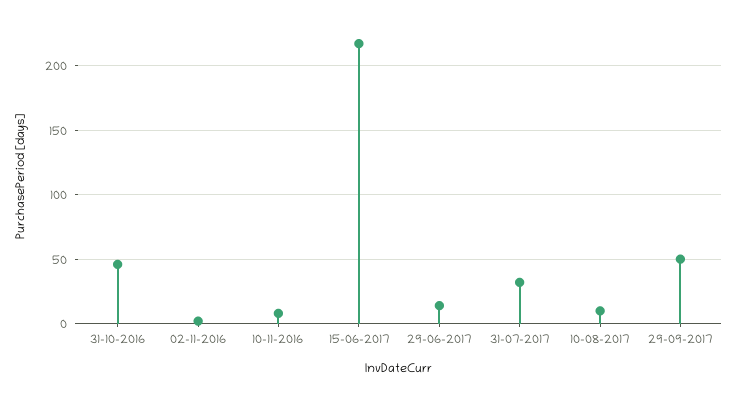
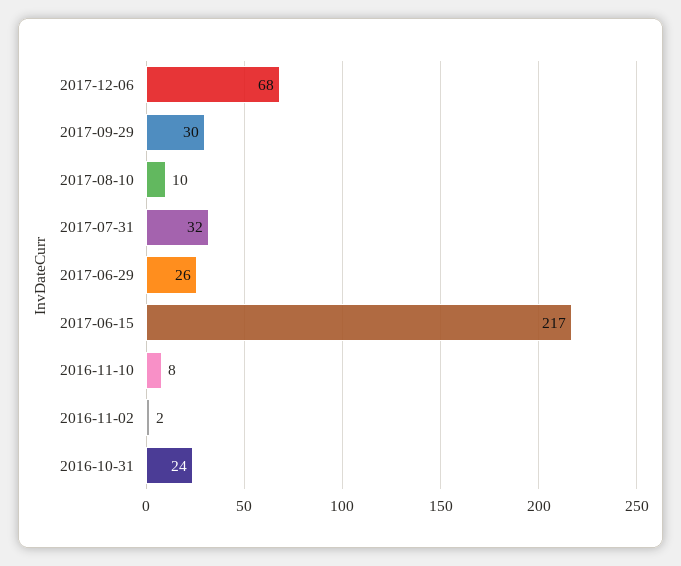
31-10-2016: 45 -> 24
29-06-2017: 15 -> 26
29-09-2017: 50 -> 30
2017-12-06: none -> 68

